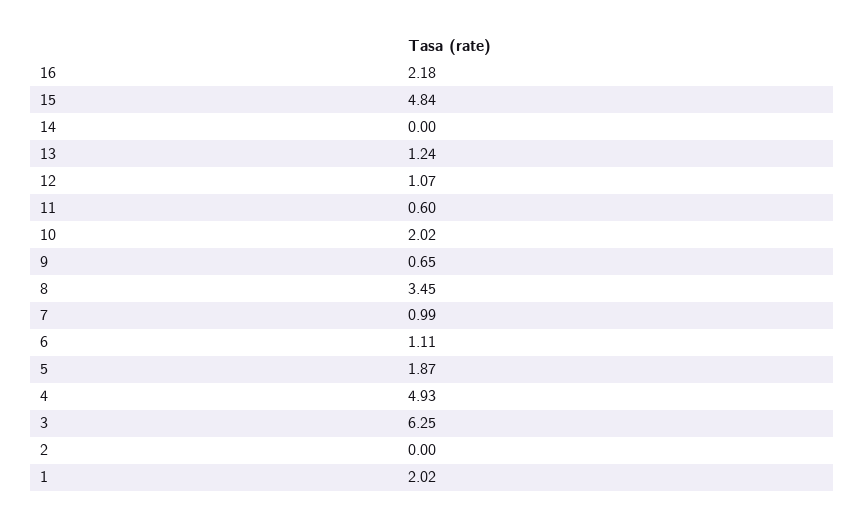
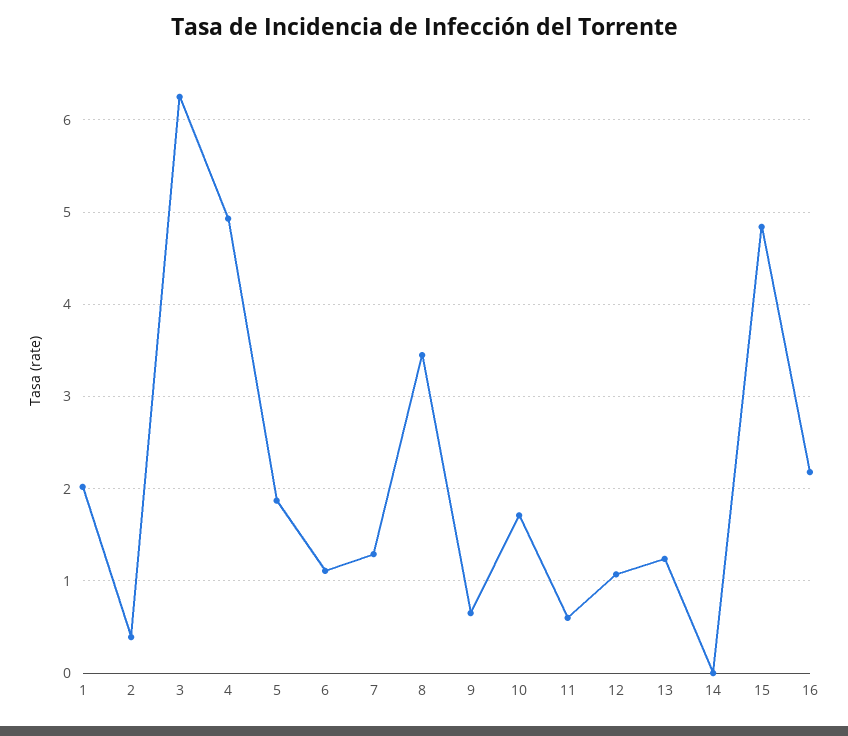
10: 2.02 -> 1.7
7: 0.99 -> 1.3
2: 0 -> 0.4

